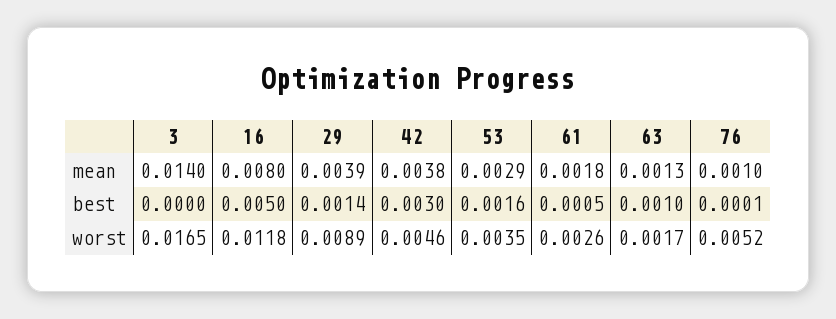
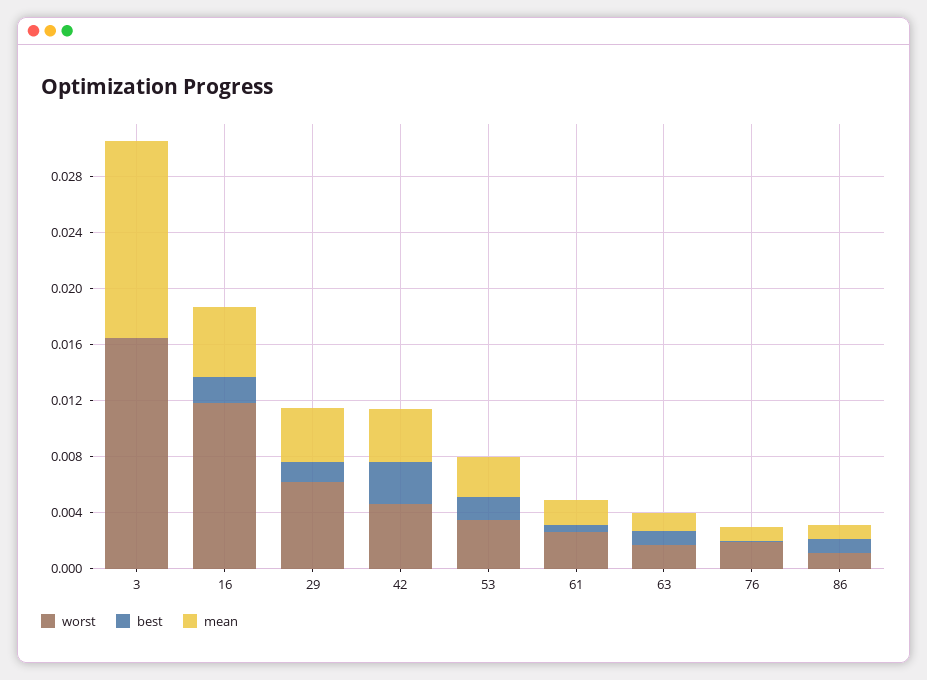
mean, 16: 0.008 -> 0.005
best, 16: 0.005 -> 0.002
worst, 29: 0.0089 -> 0.006
worst, 76: 0.0052 -> 0.002
worst, 86: none -> 0.001
best, 86: none -> 0.001
mean, 86: none -> 0.001

